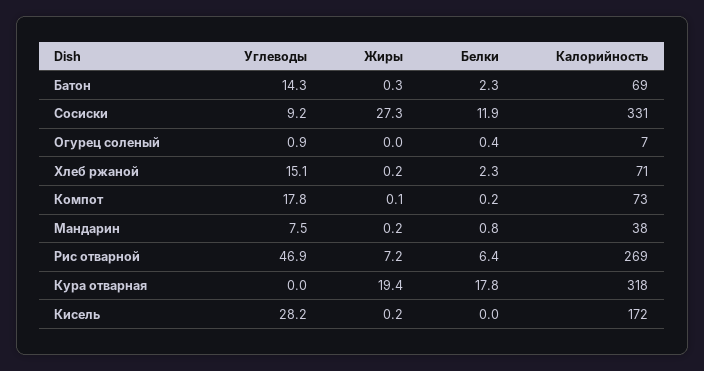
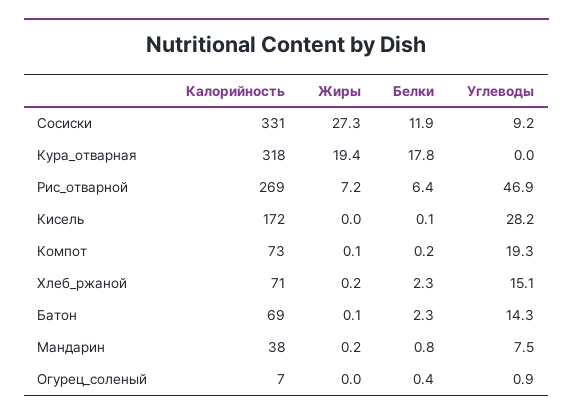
Жиры, Батон: 0.3 -> 0.1
Углеводы, Компот: 17.8 -> 19.3
Жиры, Кисель: 0.2 -> 0
Белки, Кисель: 0 -> 0.1

